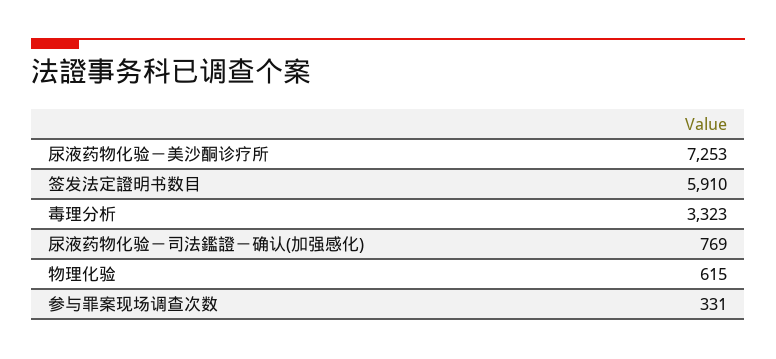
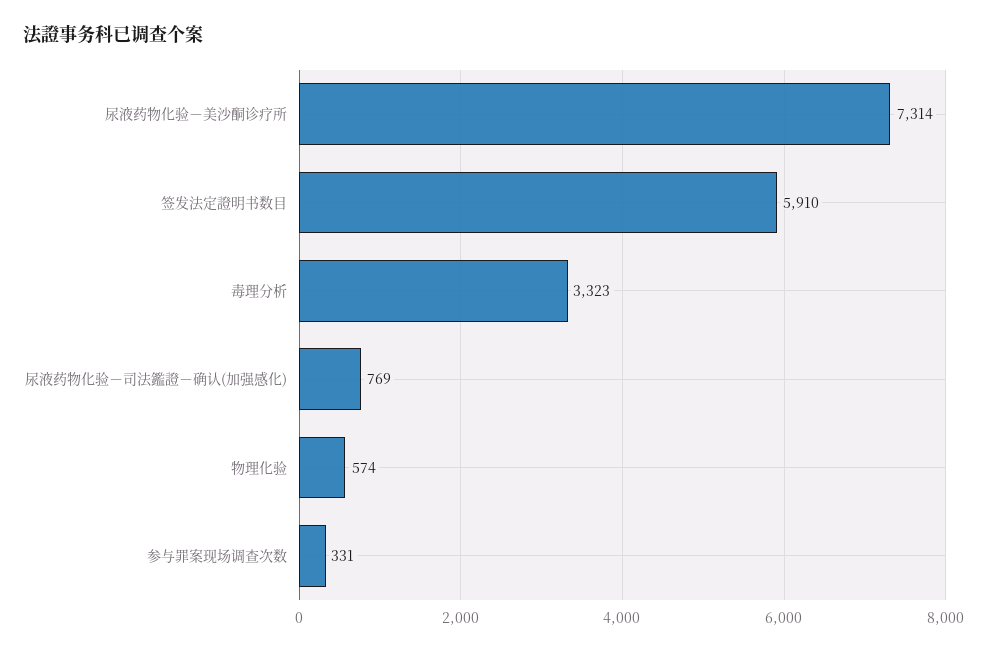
尿液药物化验－美沙酮诊疗所: 7253 -> 7314
物理化验: 615 -> 574

